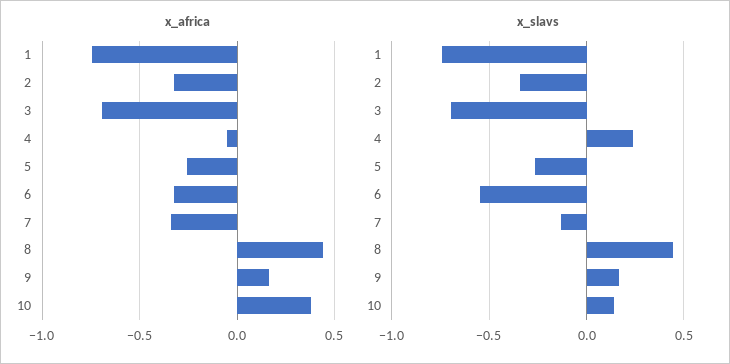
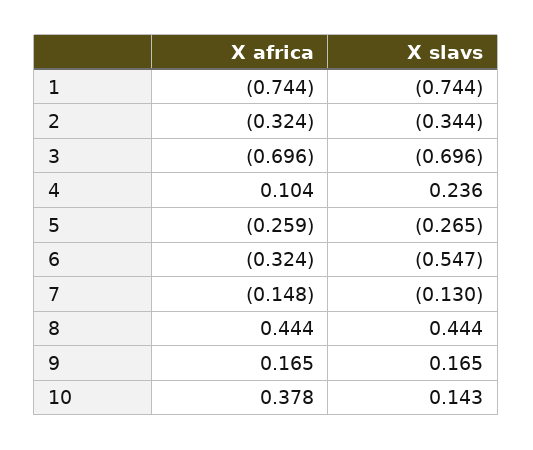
x_africa, 4: -0.05 -> 0.104
x_africa, 7: -0.35 -> -0.148

